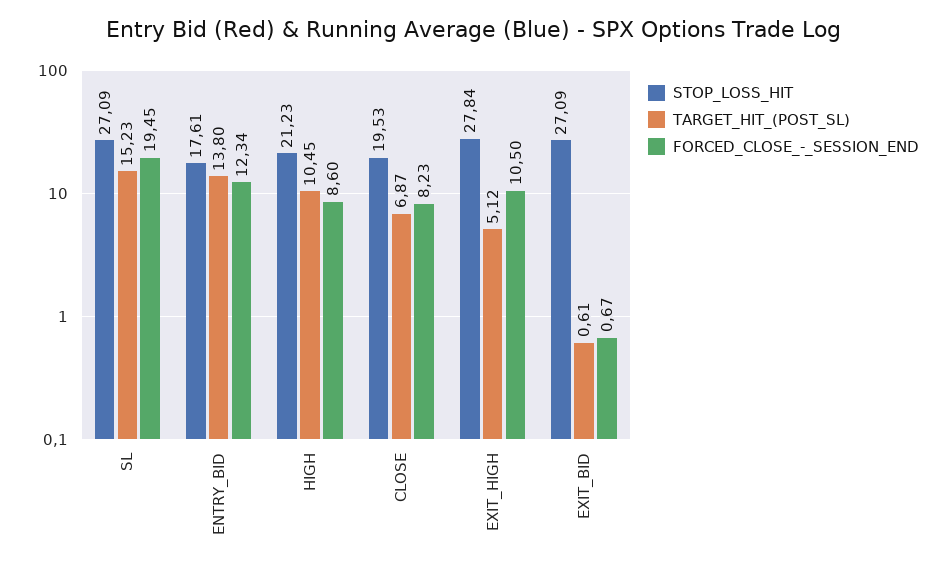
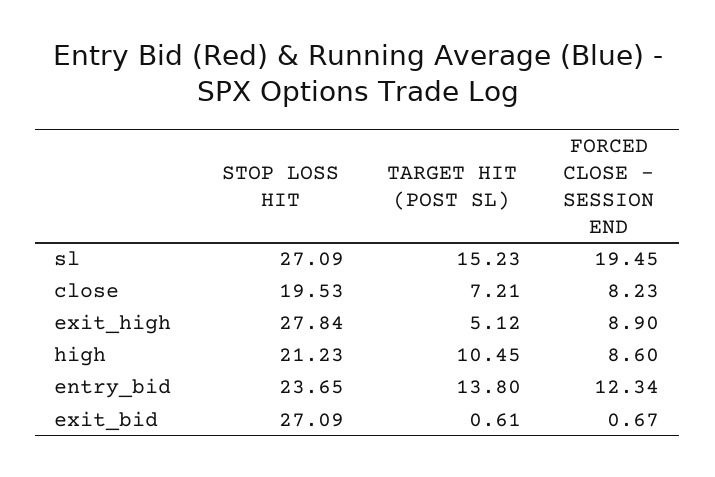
STOP_LOSS_HIT, ENTRY_BID: 17.61 -> 23.65
TARGET_HIT_(POST_SL), CLOSE: 6.87 -> 7.21
FORCED_CLOSE_-_SESSION_END, EXIT_HIGH: 10.5 -> 8.9

